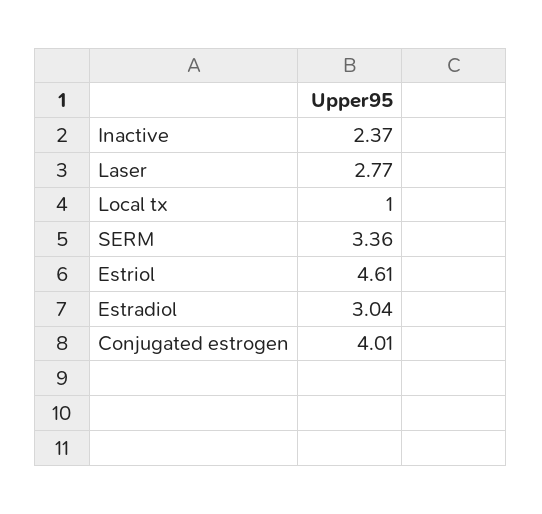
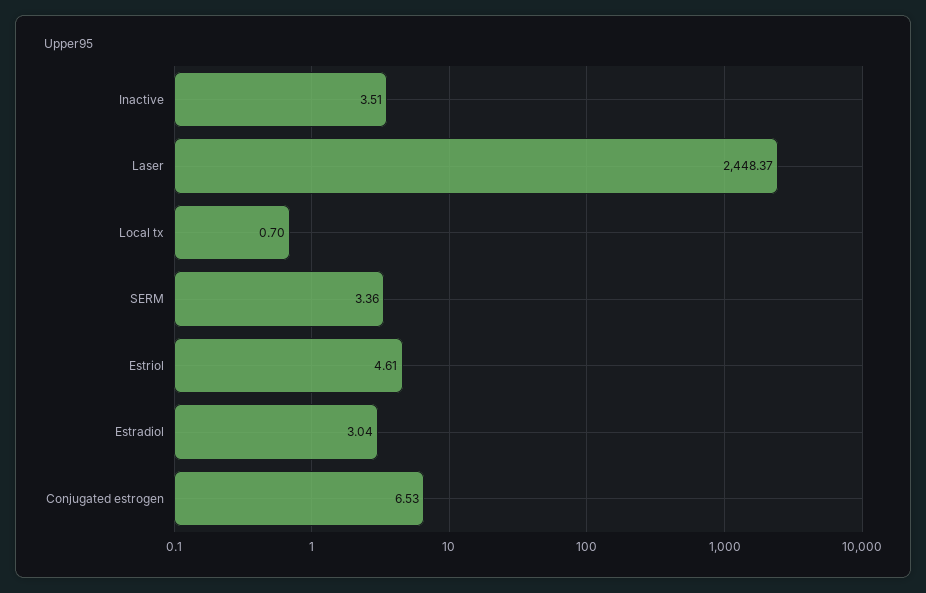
Inactive: 2.37 -> 3.51
Laser: 2.77 -> 2448.37
Local tx: 1 -> 0.7
Conjugated estrogen: 4.01 -> 6.53

